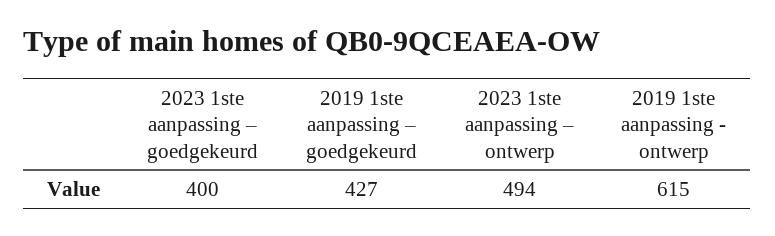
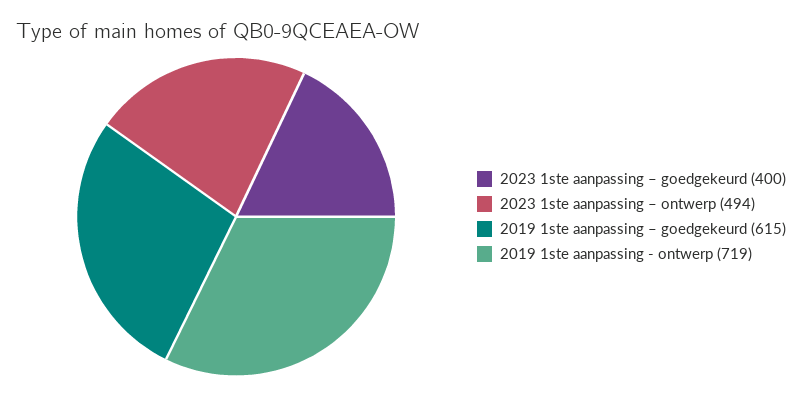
2019 1ste aanpassing – goedgekeurd: 427 -> 615
2019 1ste aanpassing - ontwerp: 615 -> 719

